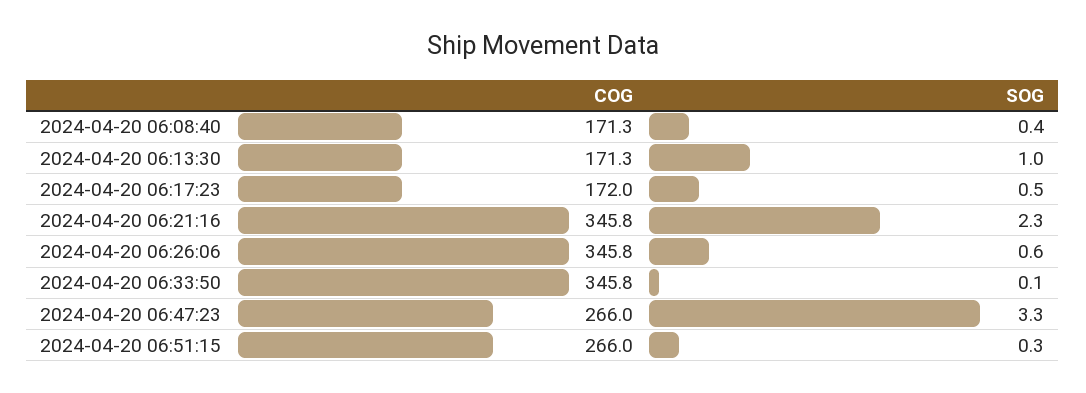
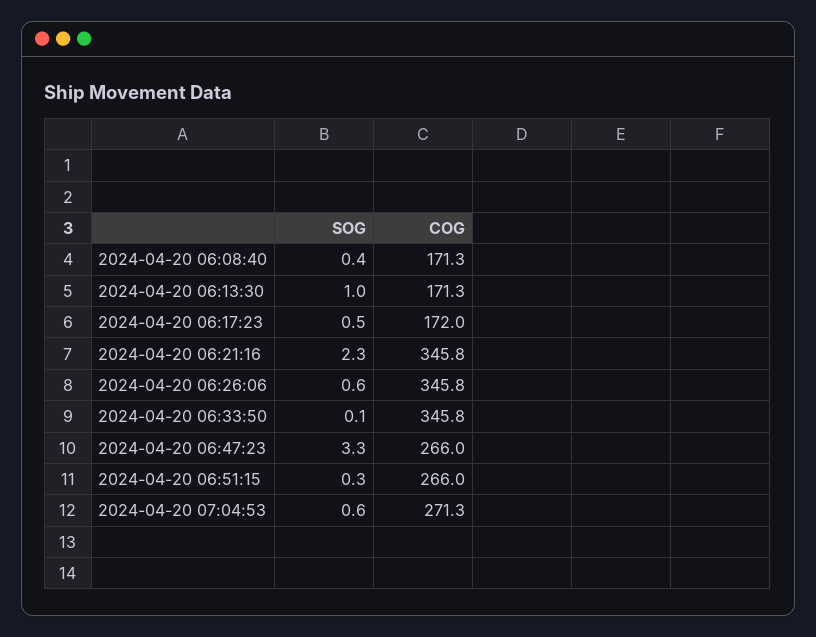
SOG, 2024-04-20 07:04:53: none -> 0.6
COG, 2024-04-20 07:04:53: none -> 271.3

